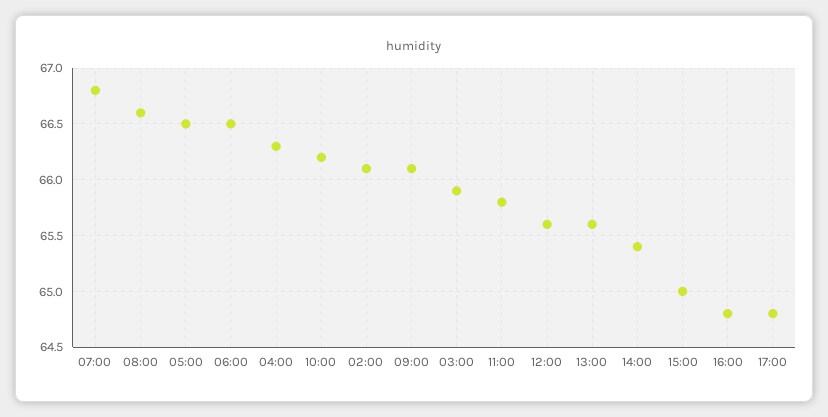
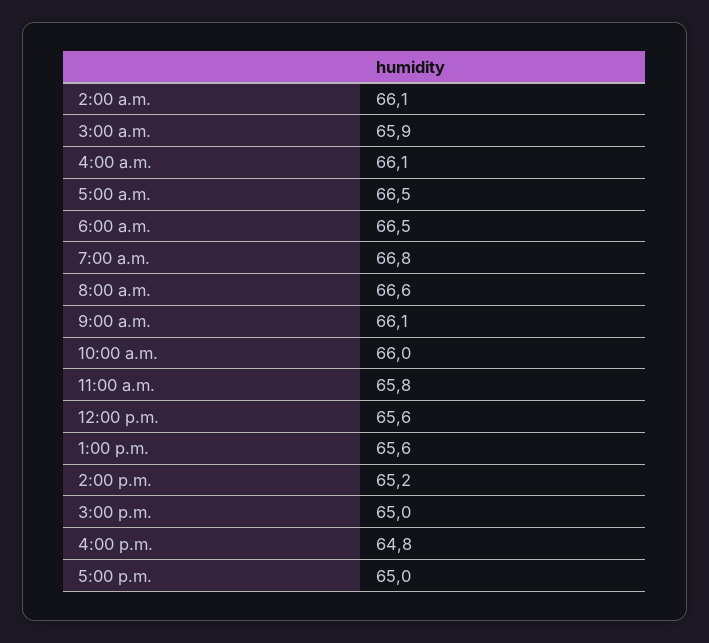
04:00: 66.3 -> 66.1
10:00: 66.2 -> 66
14:00: 65.4 -> 65.2
17:00: 64.8 -> 65

